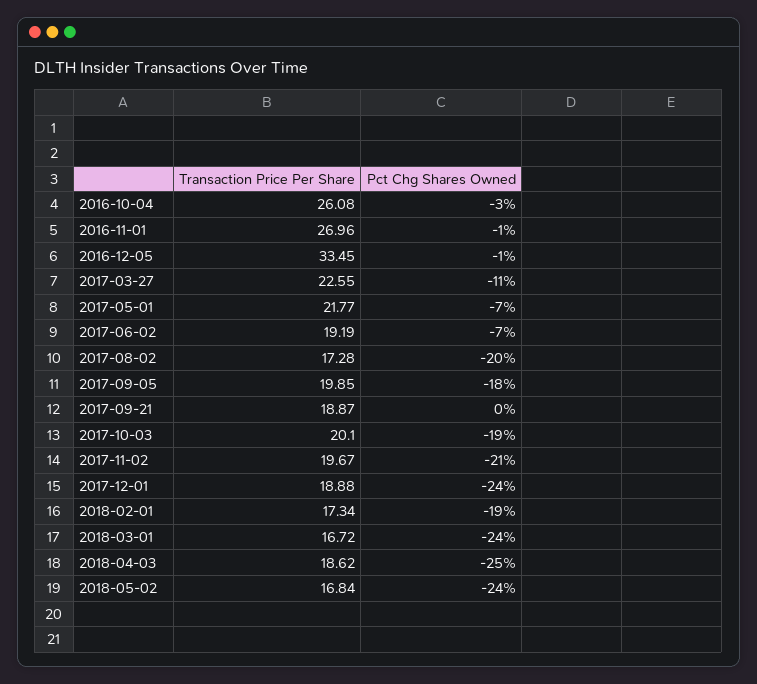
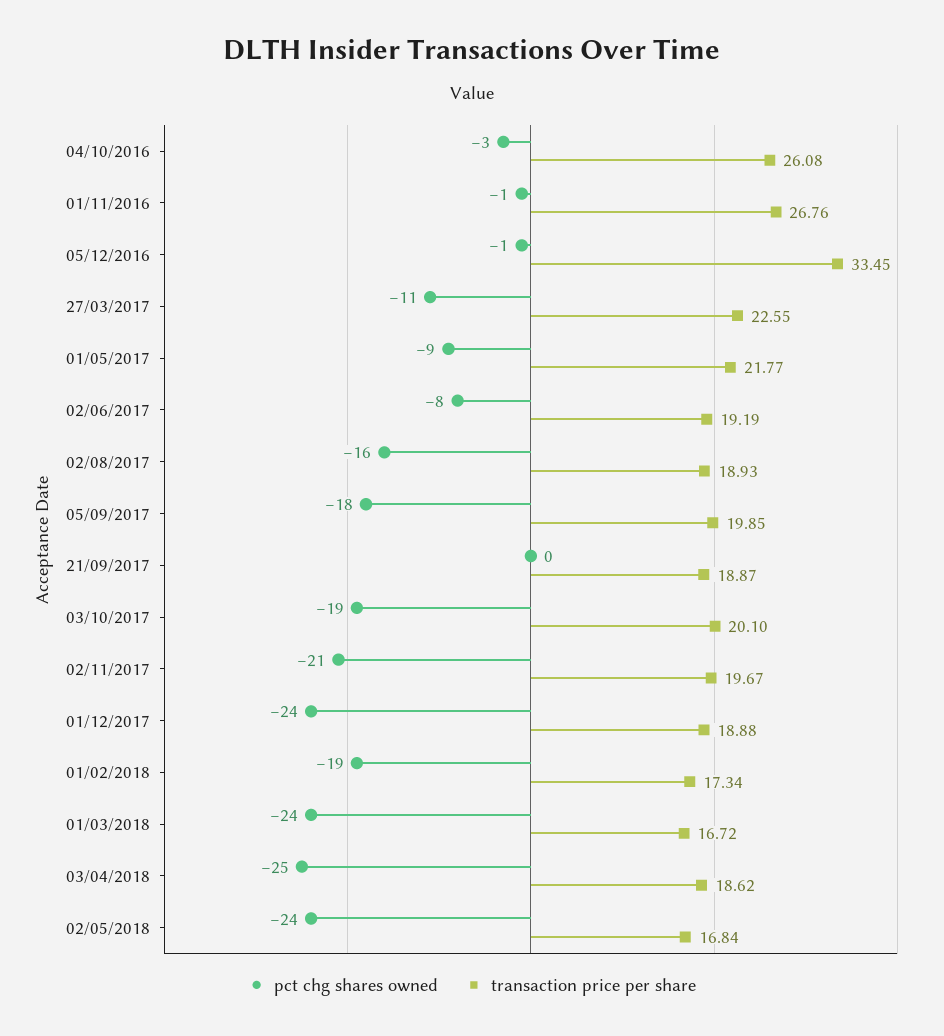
Transaction Price Per Share, 2016-11-01: 26.96 -> 26.76
Pct Chg Shares Owned, 2017-05-01: -7 -> -9
Pct Chg Shares Owned, 2017-06-02: -7 -> -8
Transaction Price Per Share, 2017-08-02: 17.28 -> 18.93
Pct Chg Shares Owned, 2017-08-02: -20 -> -16

